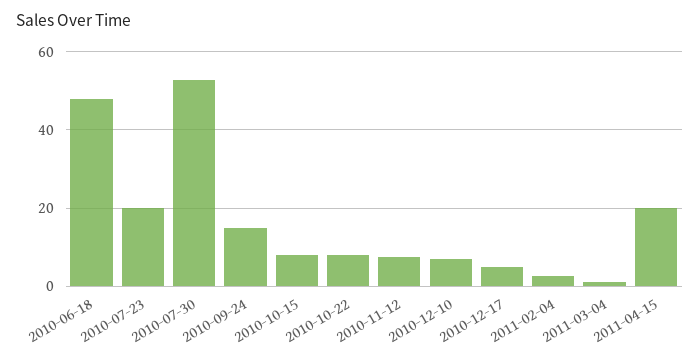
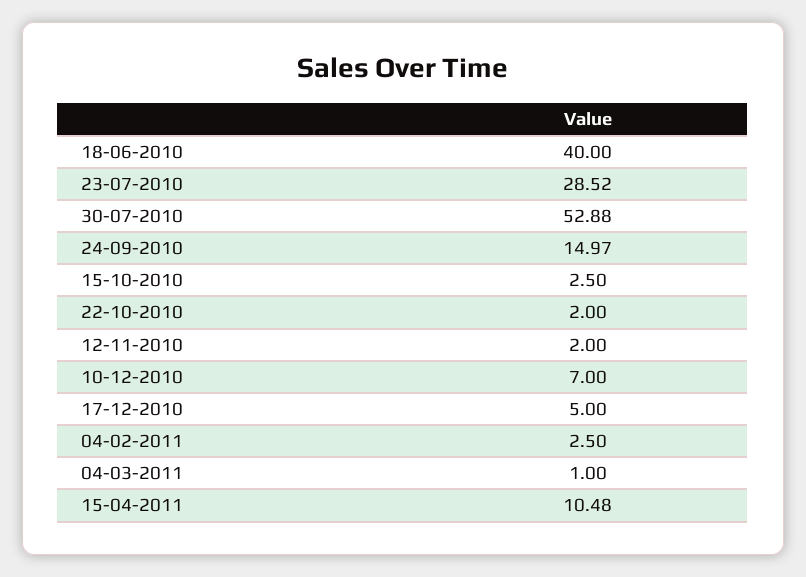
2010-06-18: 48 -> 40
2010-07-23: 20 -> 28.52
2010-10-15: 8 -> 2.5
2010-10-22: 8 -> 2
2010-11-12: 8 -> 2
2011-04-15: 20 -> 10.48

